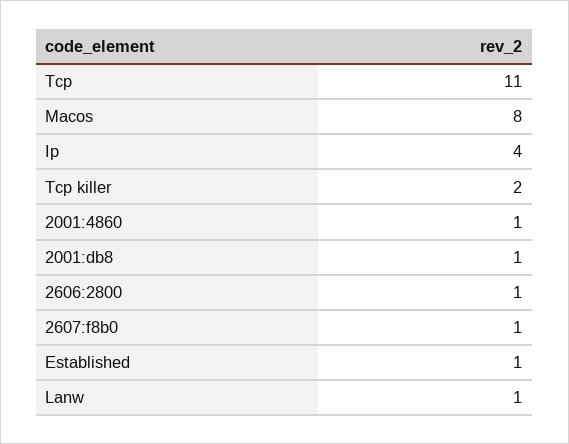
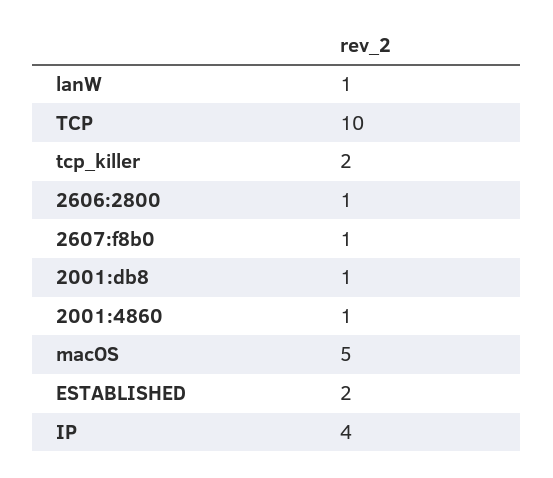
Tcp: 11 -> 10
Macos: 8 -> 5
Established: 1 -> 2

